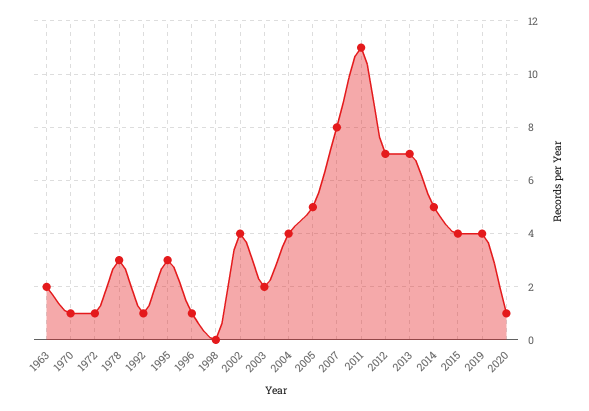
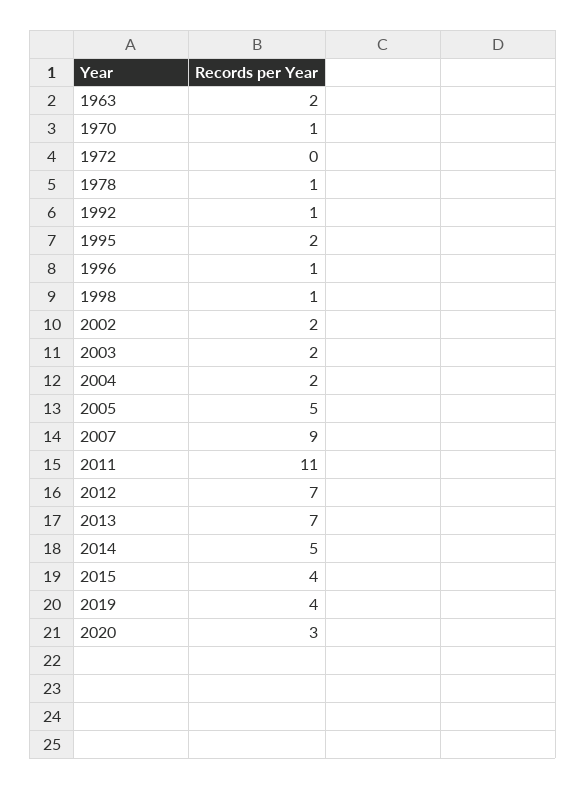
1972: 1 -> 0
1978: 3 -> 1
1995: 3 -> 2
1998: 0 -> 1
2002: 4 -> 2
2004: 4 -> 2
2007: 8 -> 9
2020: 1 -> 3

